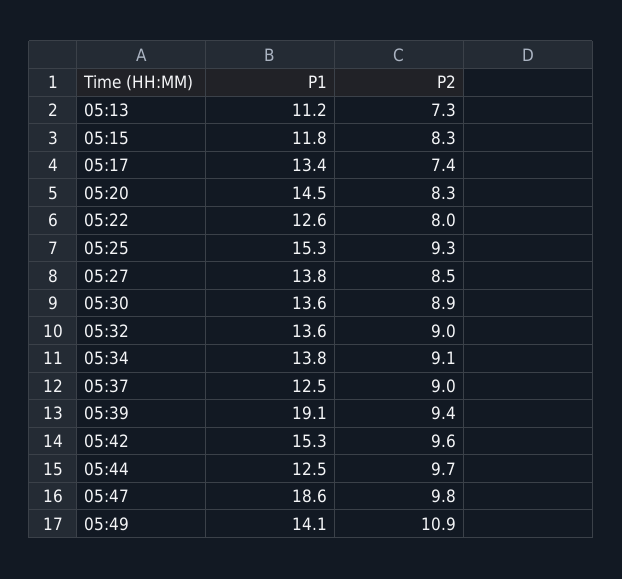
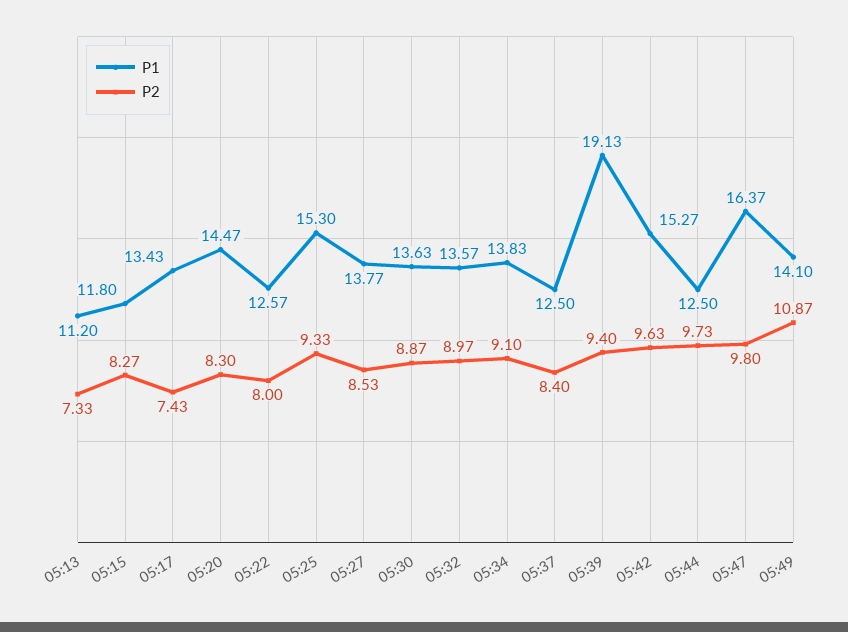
P2, 05:37: 9 -> 8.4
P1, 05:47: 18.6 -> 16.37

